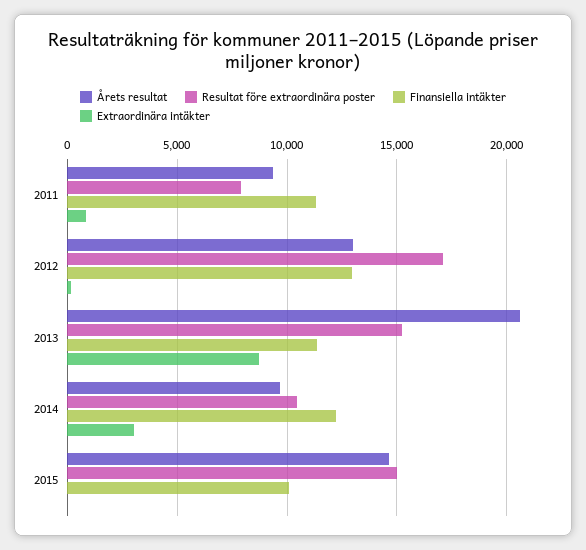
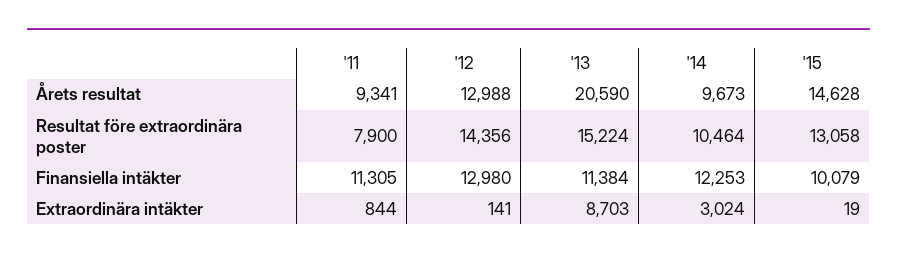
Resultat före extraordinära poster, 2012: 17000 -> 14356
Resultat före extraordinära poster, 2015: 15000 -> 13058

